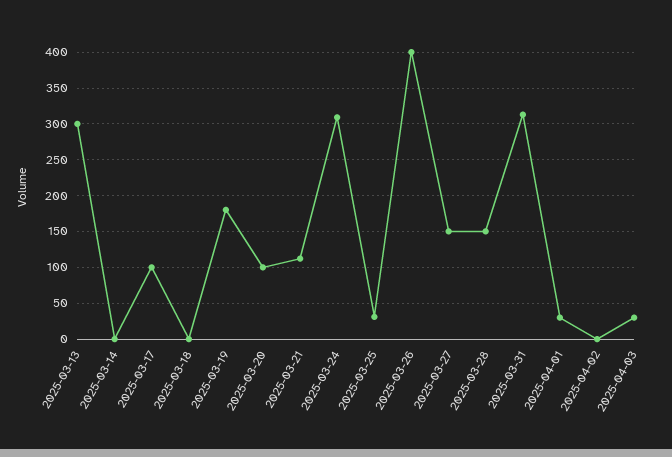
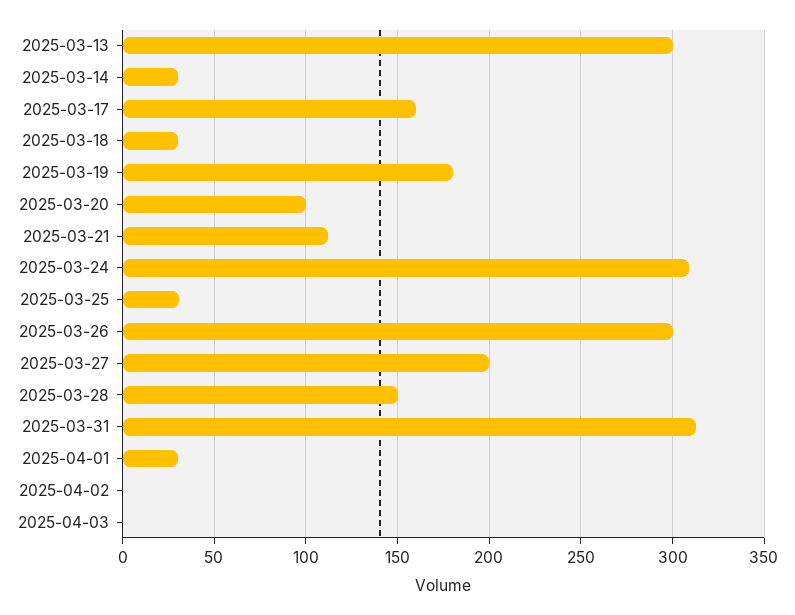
2025-03-14: 0 -> 30
2025-03-17: 100 -> 160
2025-03-18: 0 -> 30
2025-03-26: 400 -> 300
2025-03-27: 150 -> 200
2025-04-03: 30 -> 0

